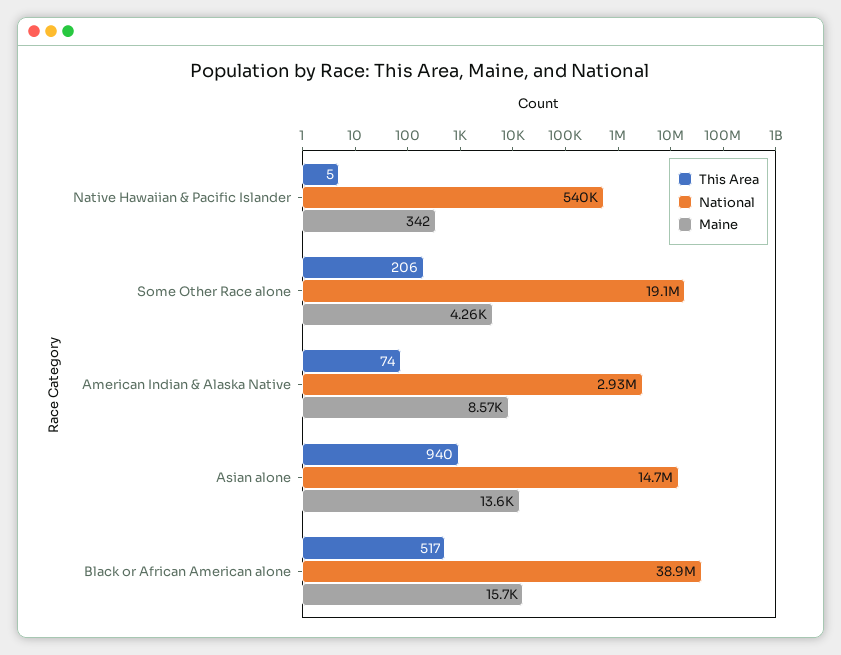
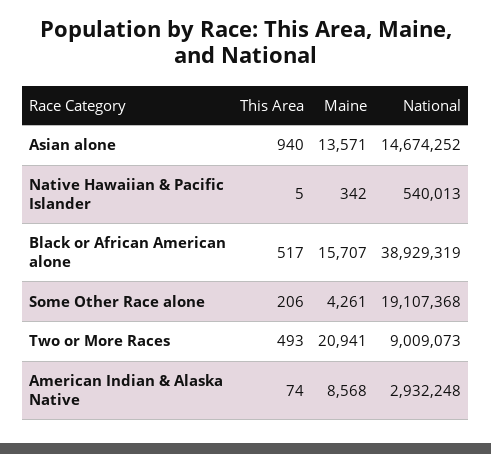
This Area, Two or More Races: none -> 493
Maine, Two or More Races: none -> 20941
National, Two or More Races: none -> 9009073

